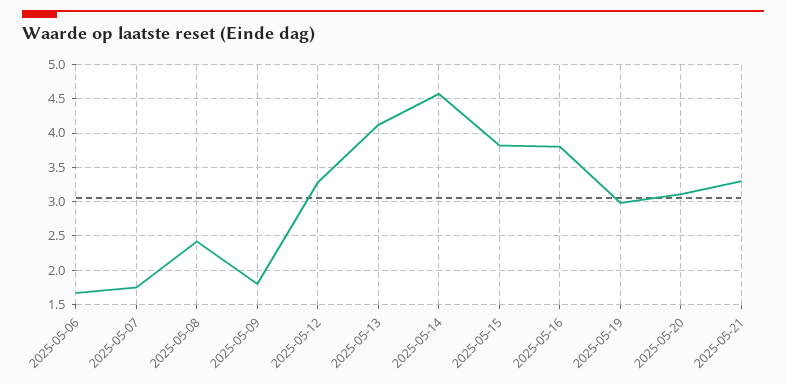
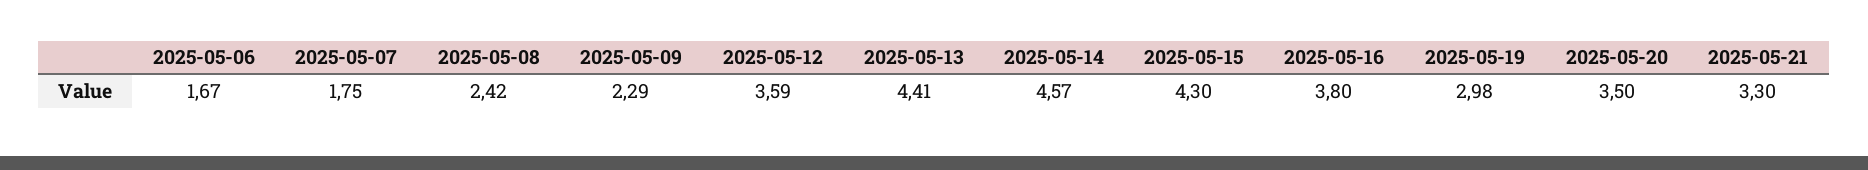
2025-05-09: 1.8 -> 2.29
2025-05-12: 3.3 -> 3.59
2025-05-13: 4.1 -> 4.41
2025-05-15: 3.8 -> 4.3
2025-05-20: 3.1 -> 3.5

